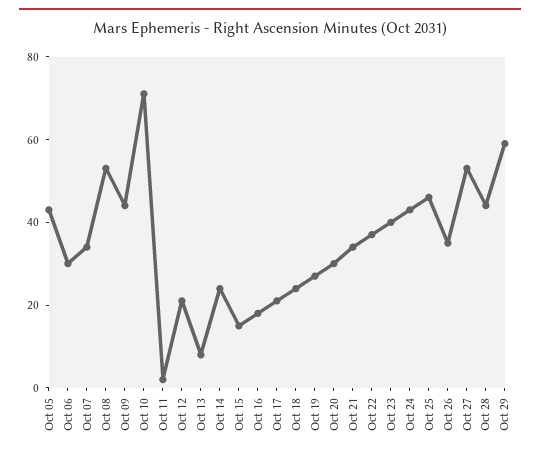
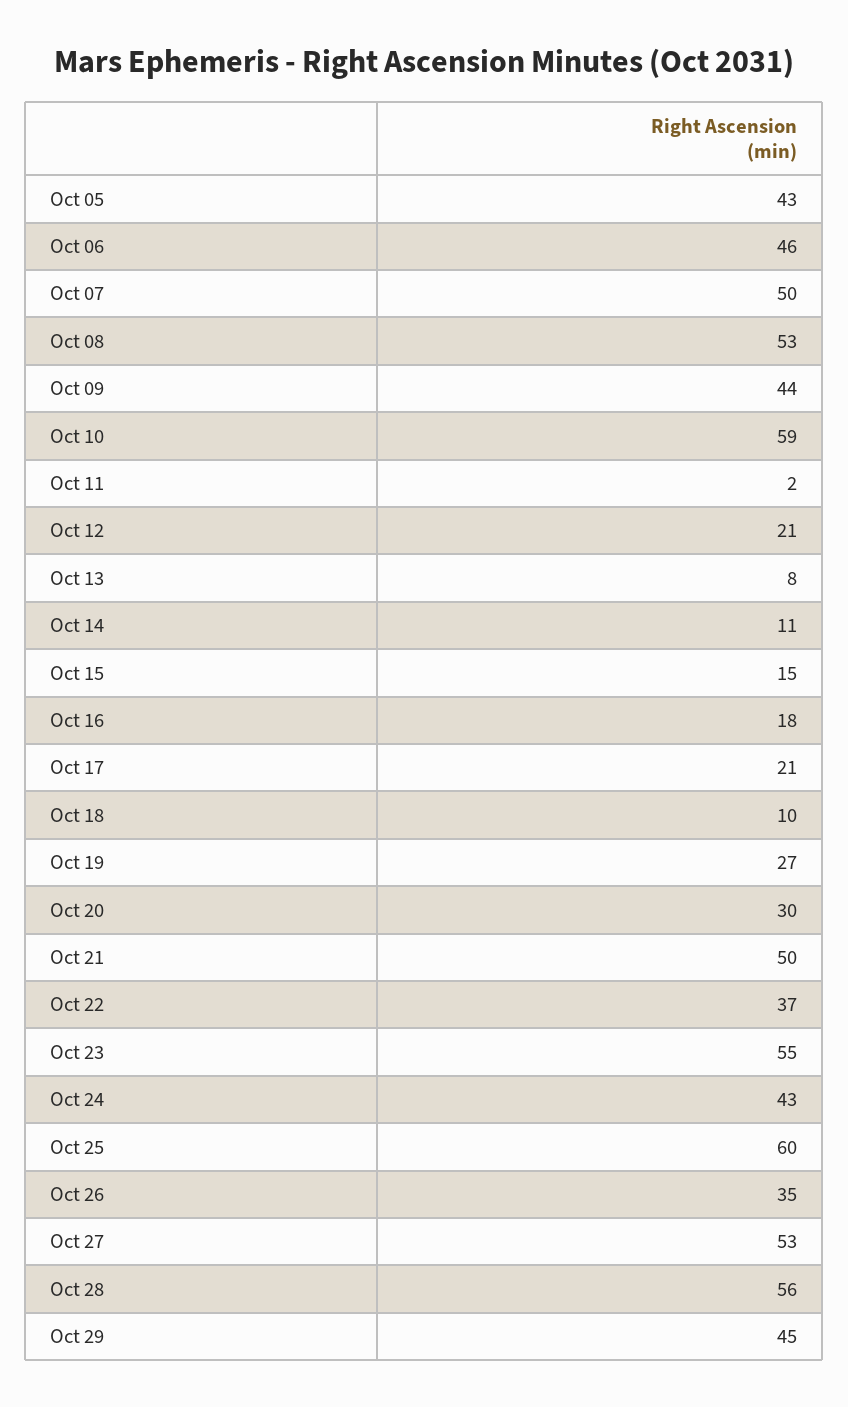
Oct 06: 30 -> 46
Oct 07: 35 -> 50
Oct 10: 70 -> 59
Oct 14: 25 -> 11
Oct 18: 25 -> 10
Oct 21: 35 -> 50
Oct 23: 40 -> 55
Oct 25: 45 -> 60
Oct 28: 45 -> 56
Oct 29: 60 -> 45

